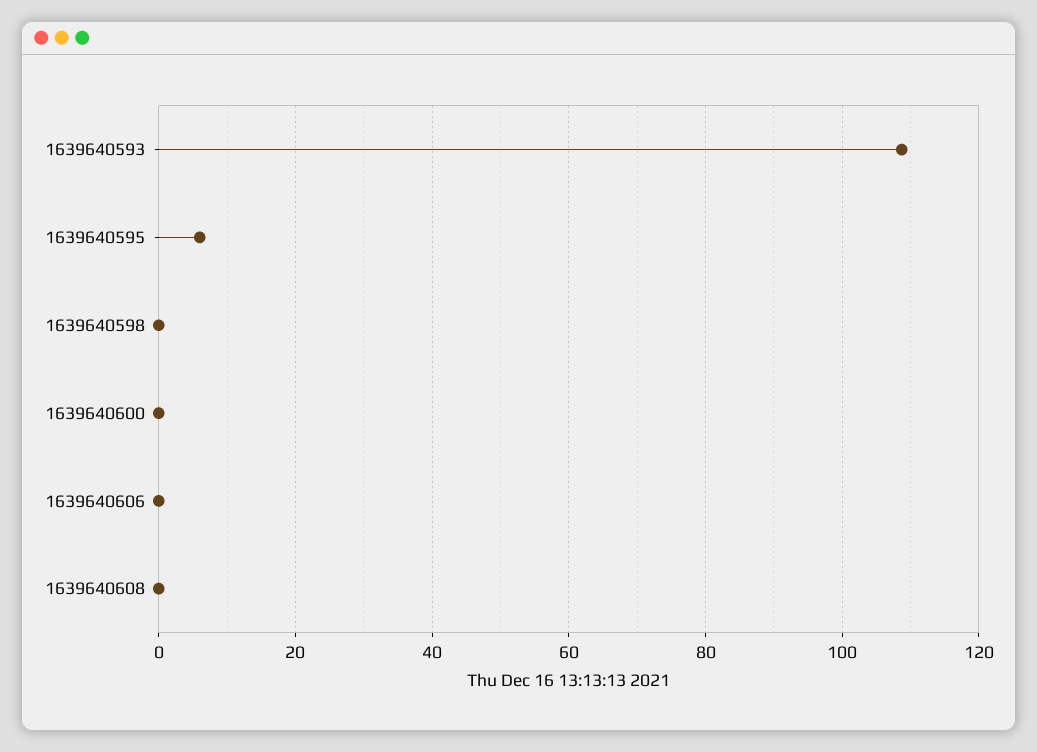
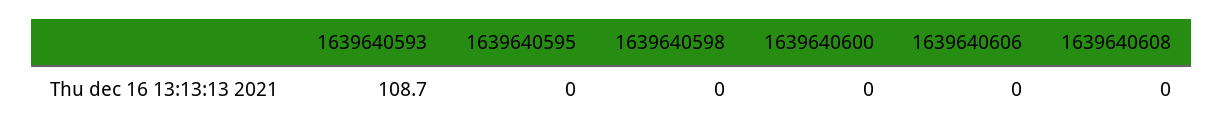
1639640595: 6 -> 0

